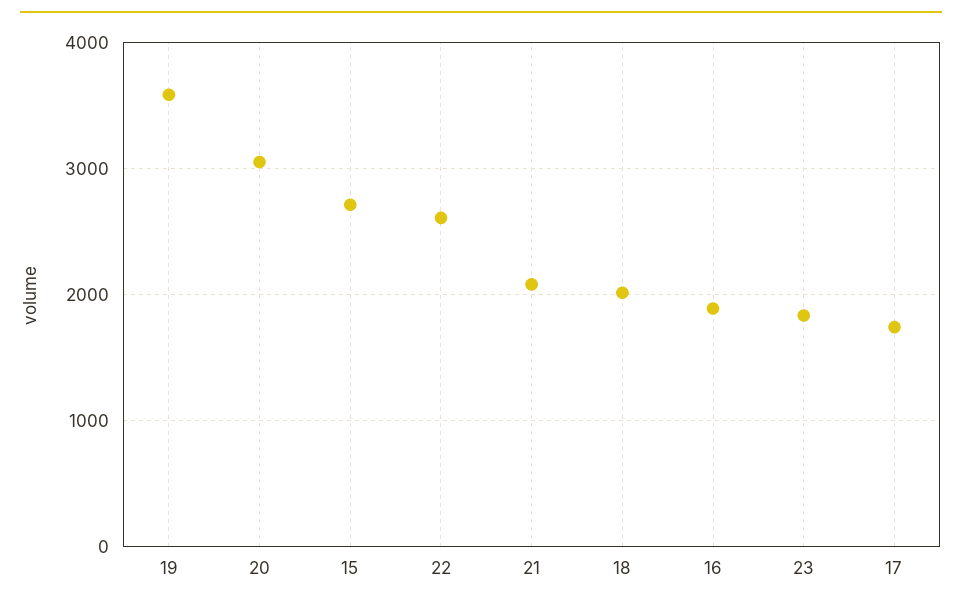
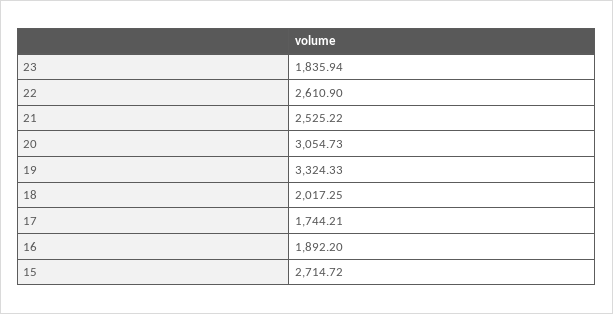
19: 3600 -> 3324.33
21: 2100 -> 2525.22

